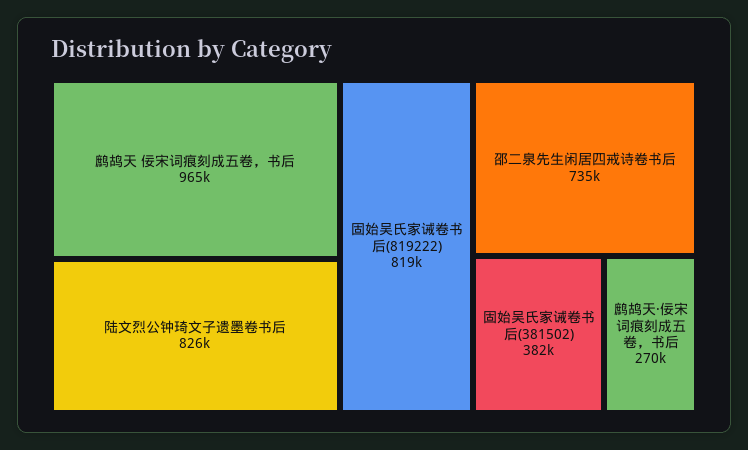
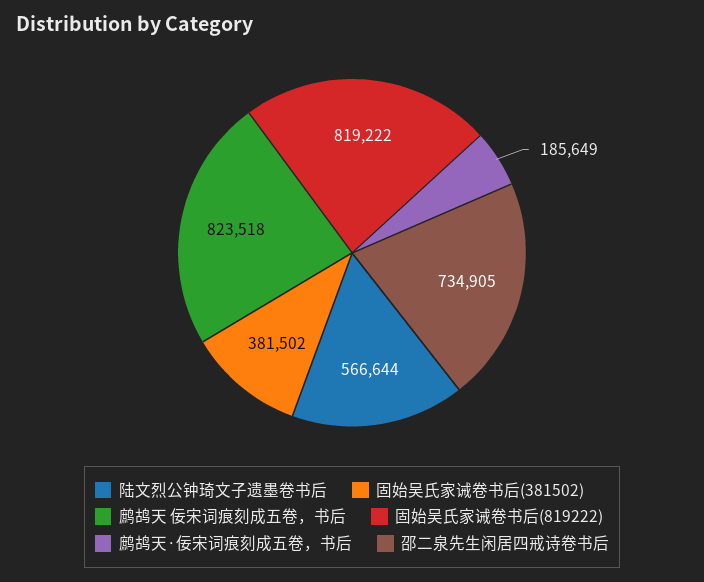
鹧鸪天 佞宋词痕刻成五卷，书后: 965000 -> 823518
陆文烈公钟琦文子遗墨卷书后: 826000 -> 566644
鹧鸪天·佞宋词痕刻成五卷，书后: 270000 -> 185649

